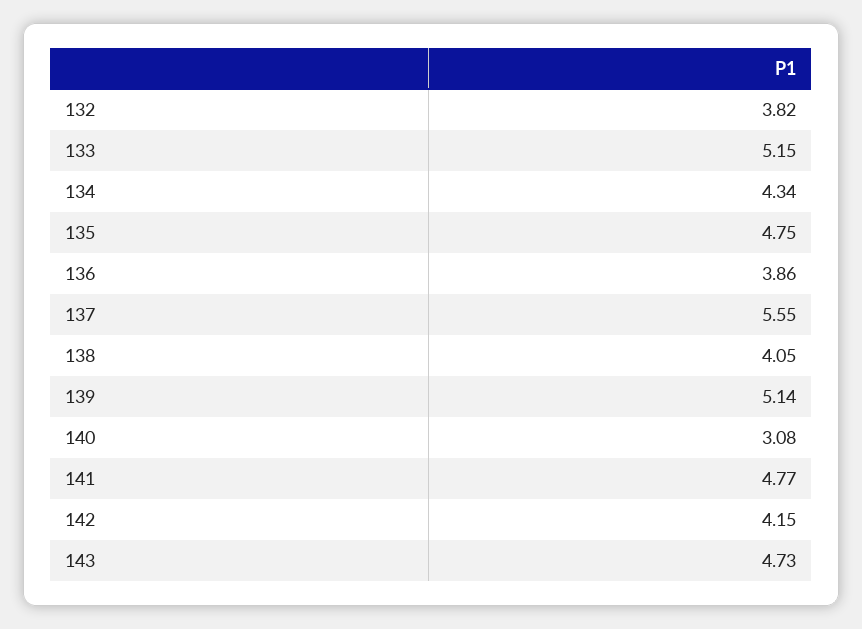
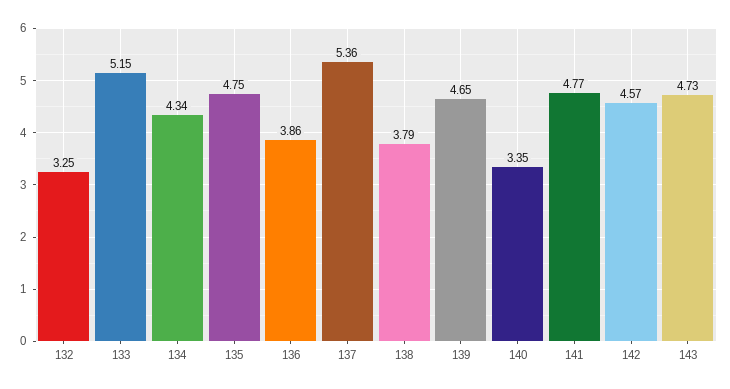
132: 3.82 -> 3.25
137: 5.55 -> 5.36
138: 4.05 -> 3.79
139: 5.14 -> 4.65
140: 3.08 -> 3.35
142: 4.15 -> 4.57

